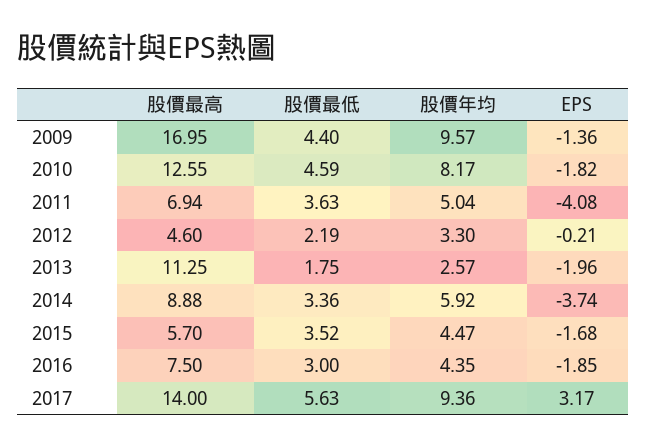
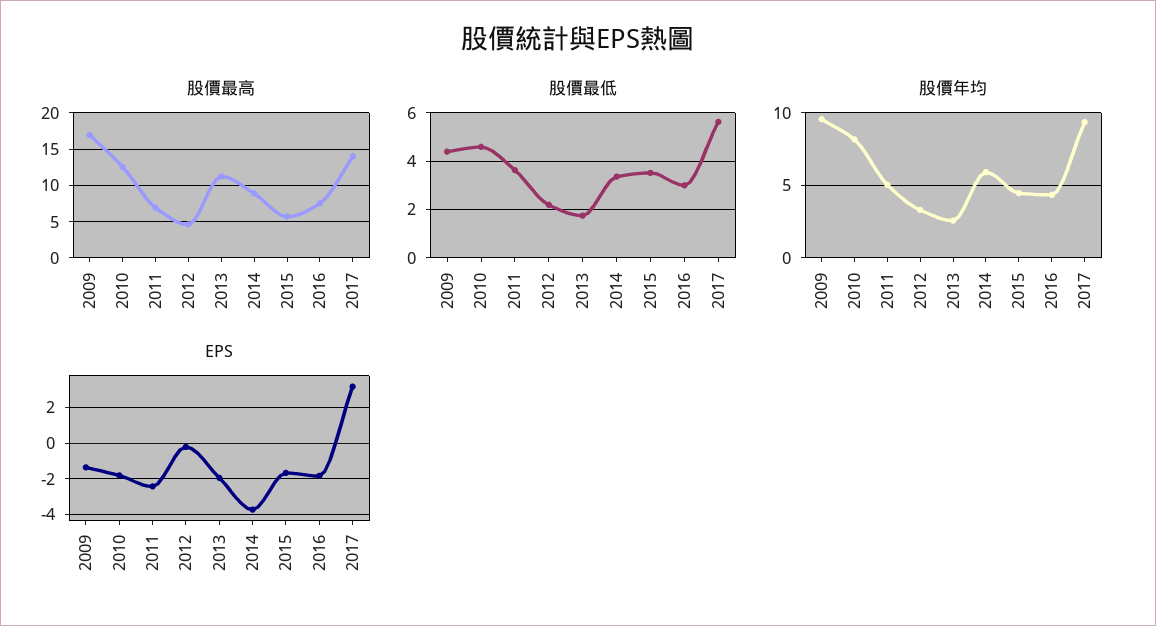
EPS, 2011: -4.08 -> -2.5

